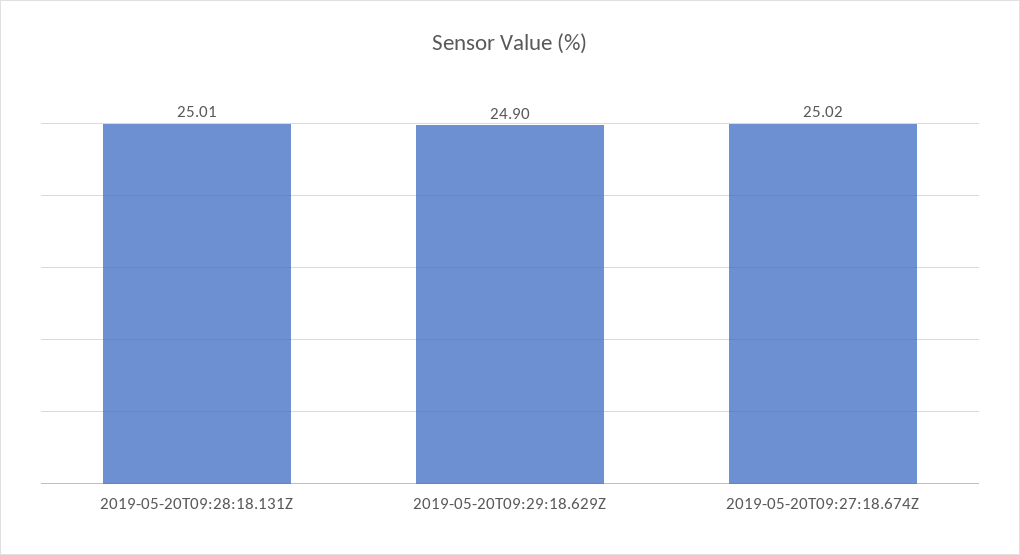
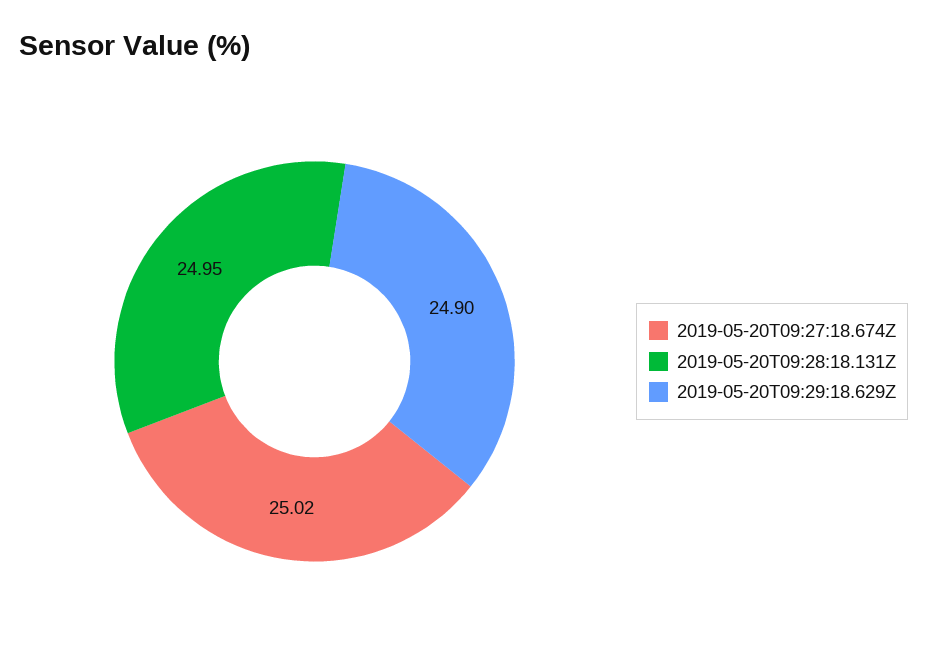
2019-05-20T09:28:18.131Z: 25.01 -> 24.95

